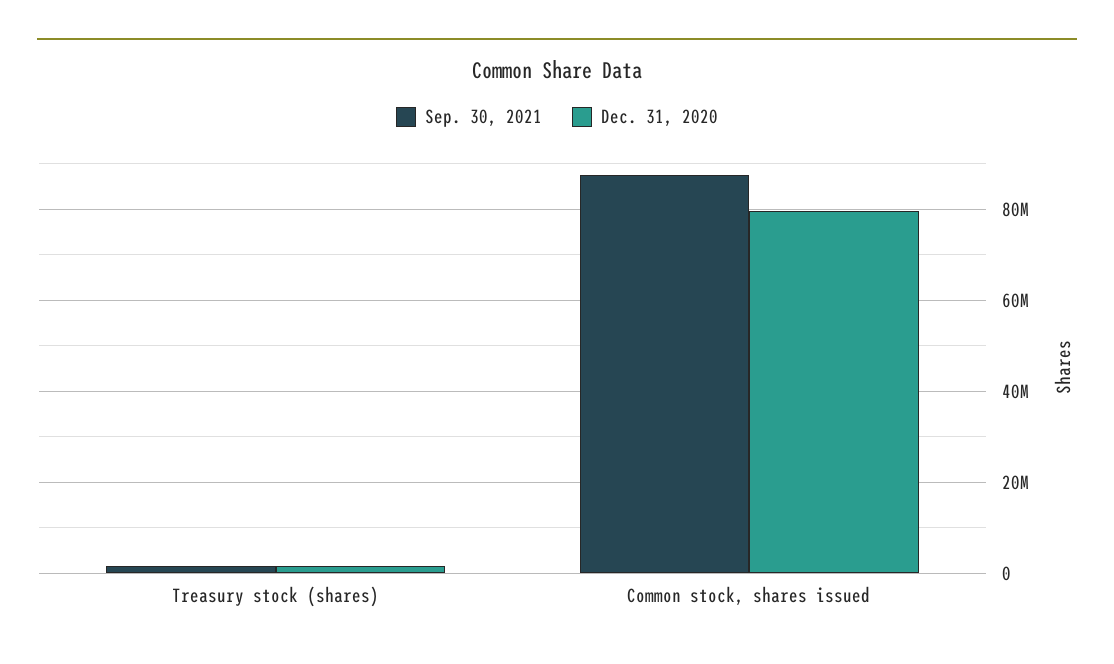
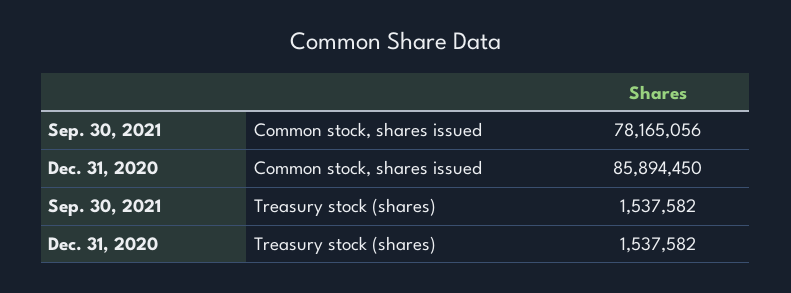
Sep. 30, 2021, Common stock, shares issued: 88000000 -> 78165056
Dec. 31, 2020, Common stock, shares issued: 80000000 -> 85894450

